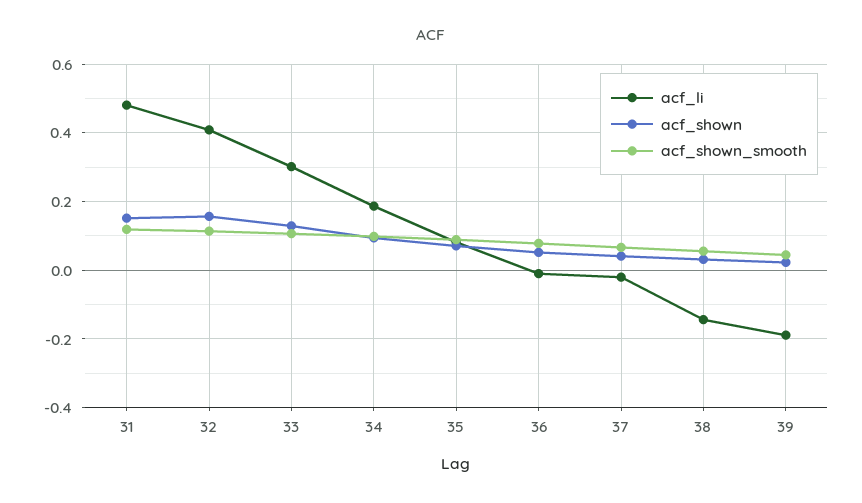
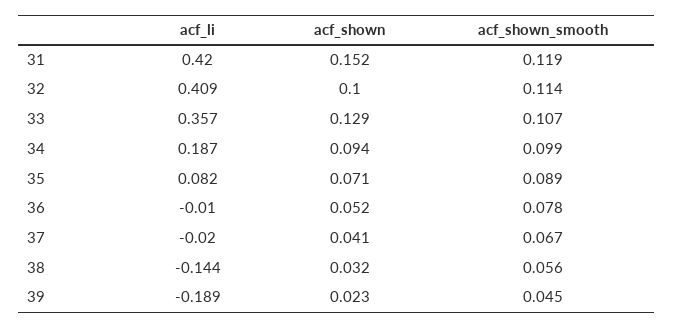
acf_li, 31: 0.48 -> 0.42
acf_shown, 32: 0.16 -> 0.1
acf_li, 33: 0.3 -> 0.357

